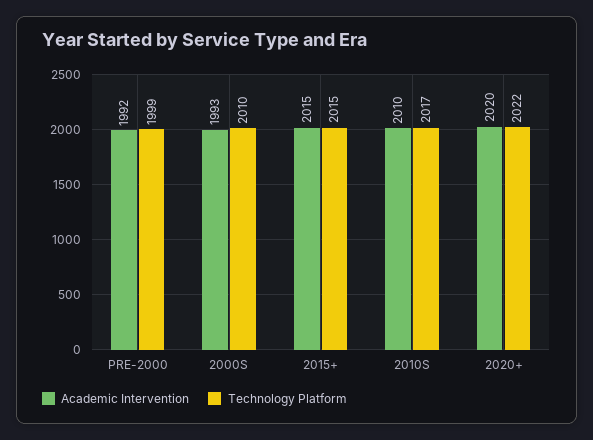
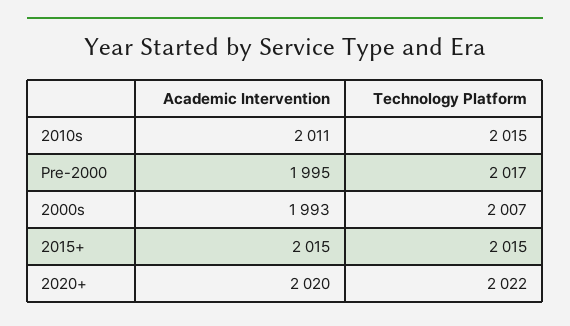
Academic Intervention, PRE-2000: 1992 -> 1995
Technology Platform, PRE-2000: 1999 -> 2017
Technology Platform, 2000S: 2010 -> 2007
Academic Intervention, 2010S: 2010 -> 2011
Technology Platform, 2010S: 2017 -> 2015

